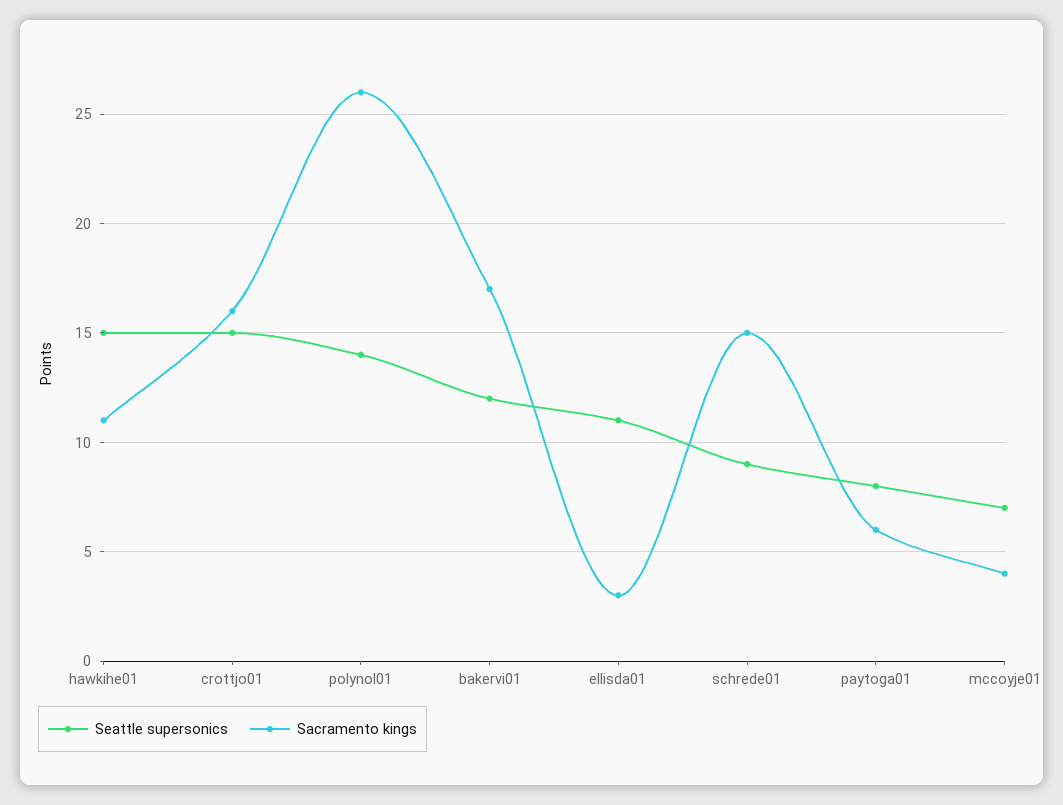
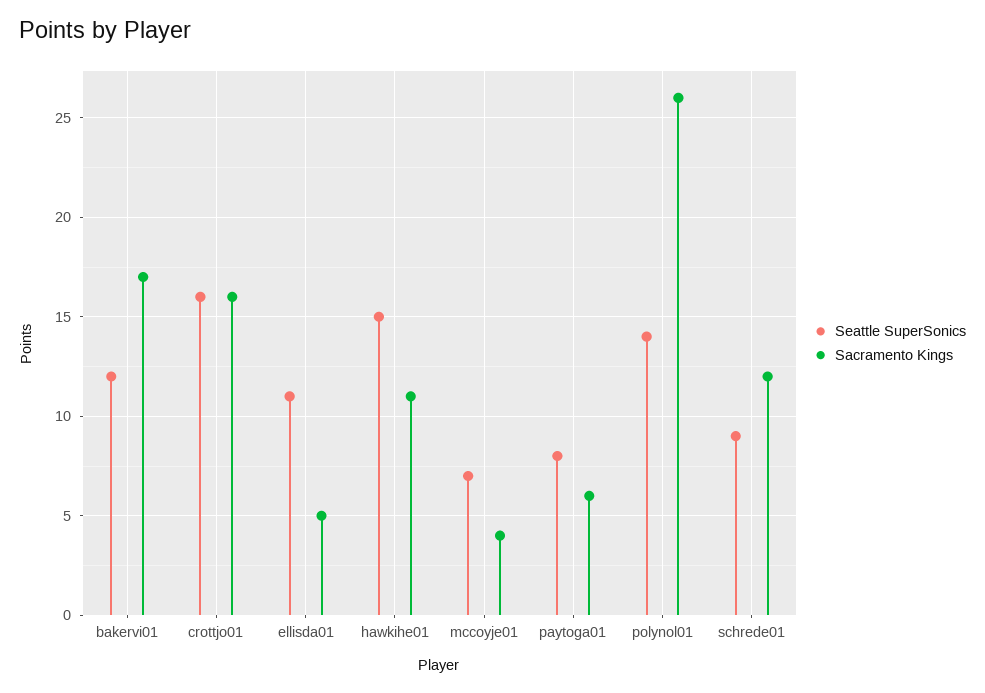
Seattle supersonics, crottjo01: 15 -> 16
Sacramento kings, ellisda01: 3 -> 5
Sacramento kings, schrede01: 15 -> 12

